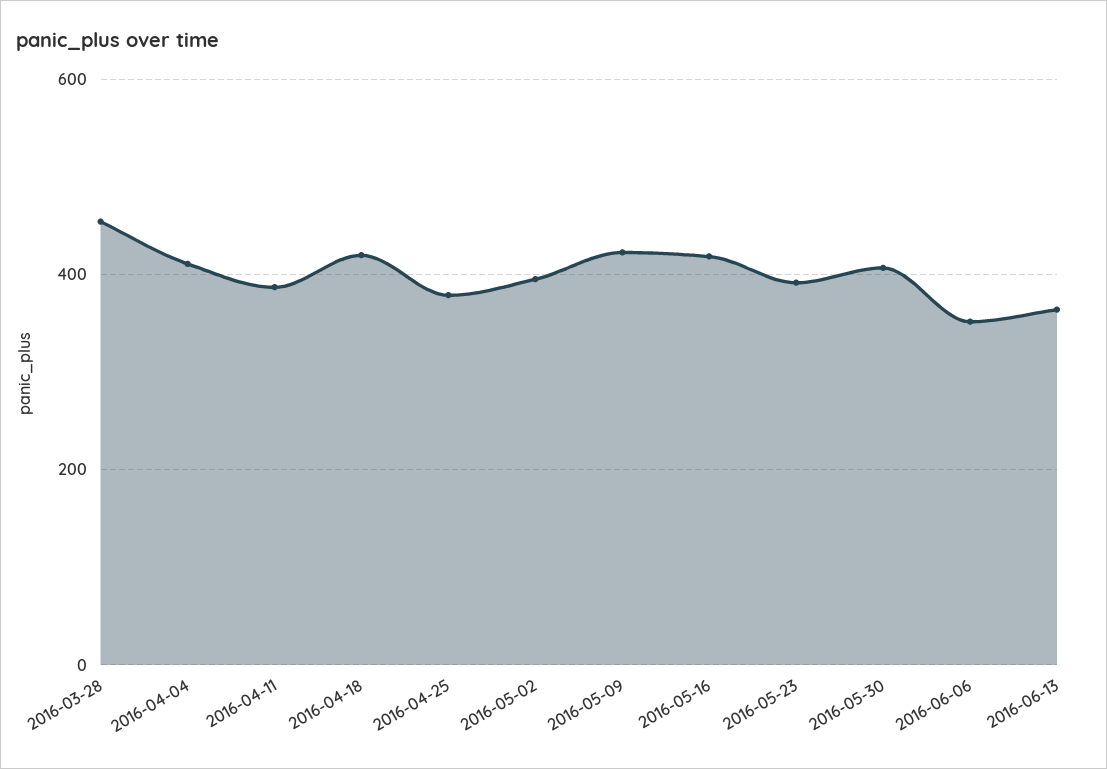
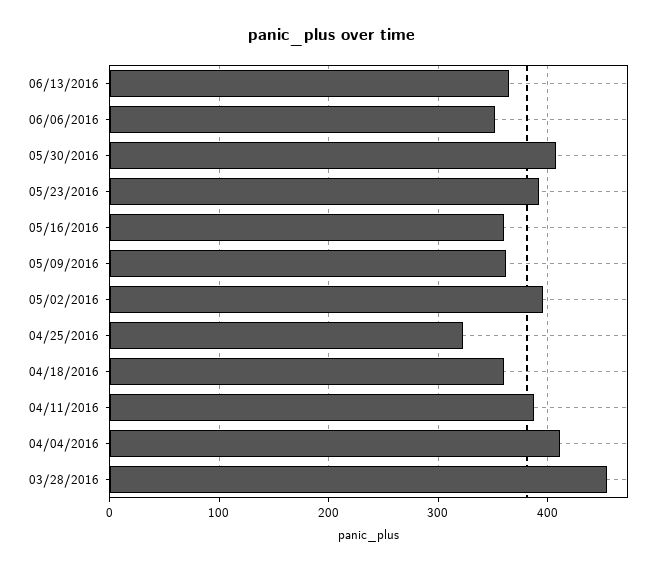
2016-04-18: 420 -> 360
2016-04-25: 380 -> 320
2016-05-09: 420 -> 360
2016-05-16: 420 -> 360

